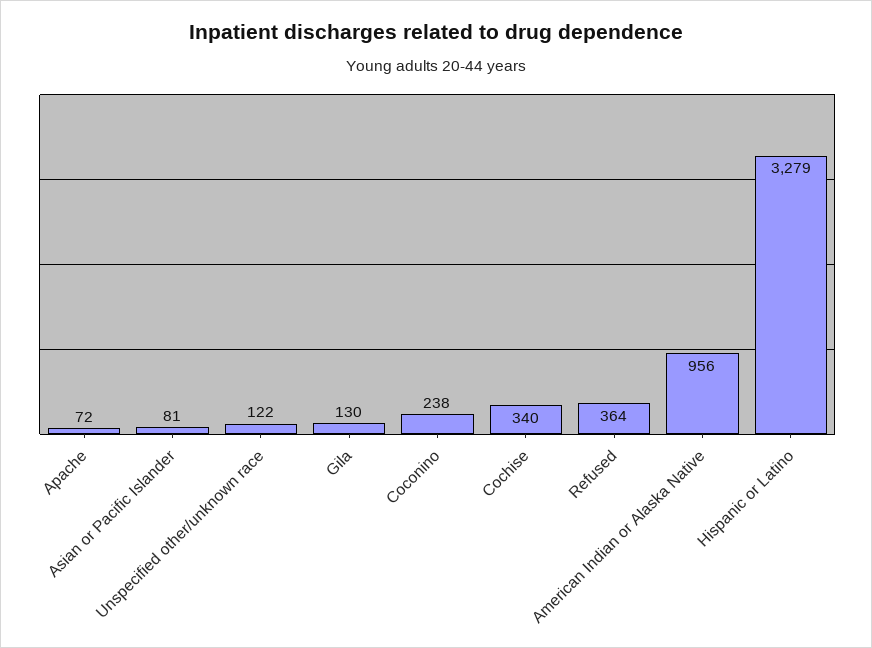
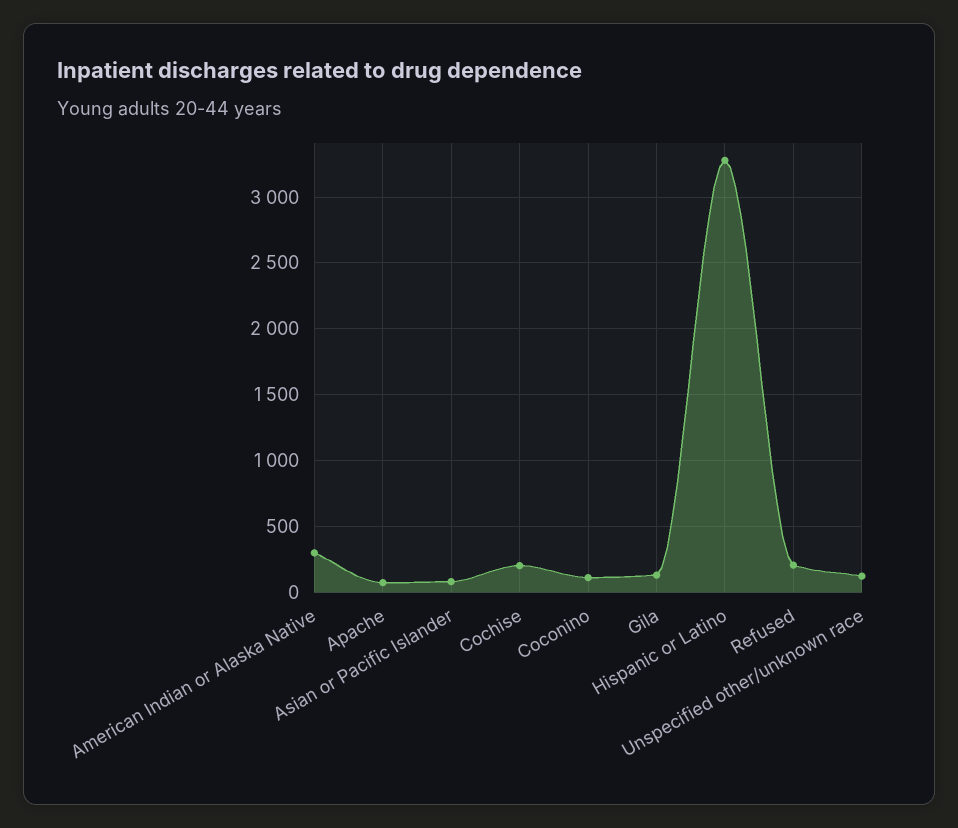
Coconino: 238 -> 100
Cochise: 340 -> 200
Refused: 364 -> 200
American Indian or Alaska Native: 956 -> 300

